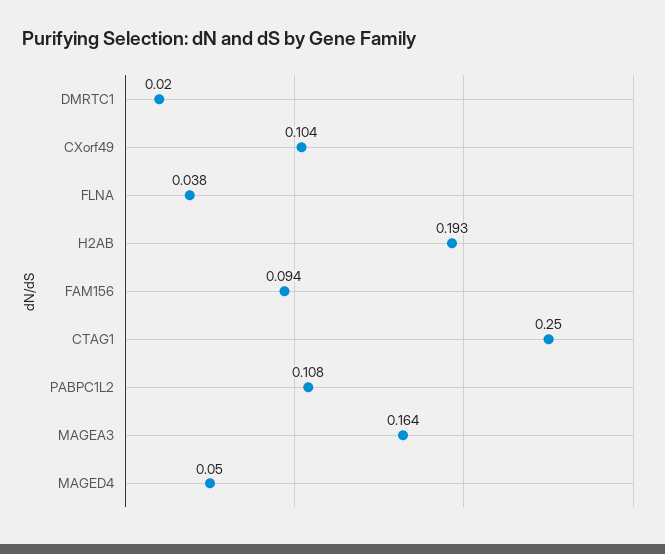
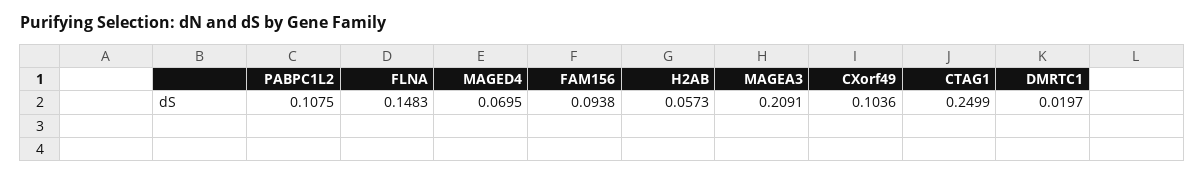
FLNA: 0.038 -> 0.1483
H2AB: 0.193 -> 0.0573
MAGEA3: 0.164 -> 0.2091
MAGED4: 0.05 -> 0.0695

